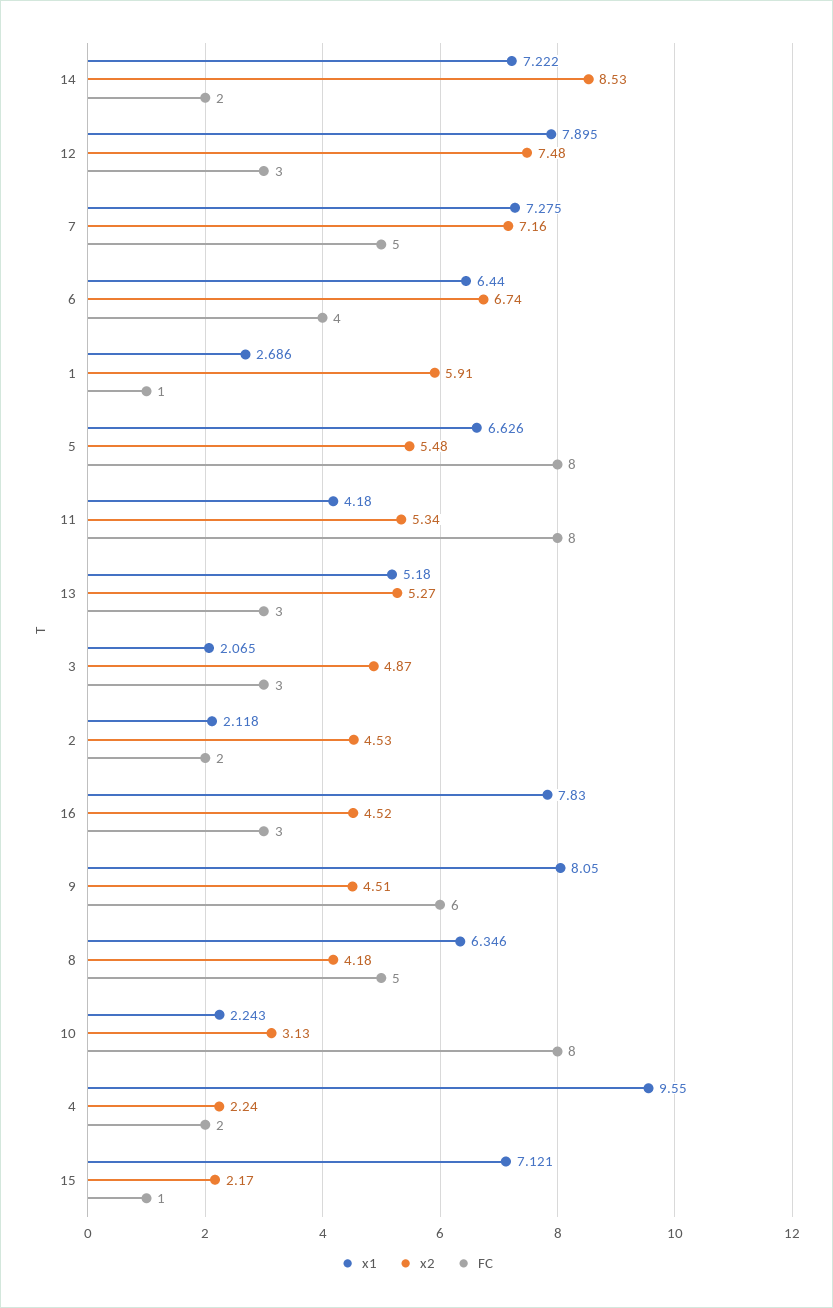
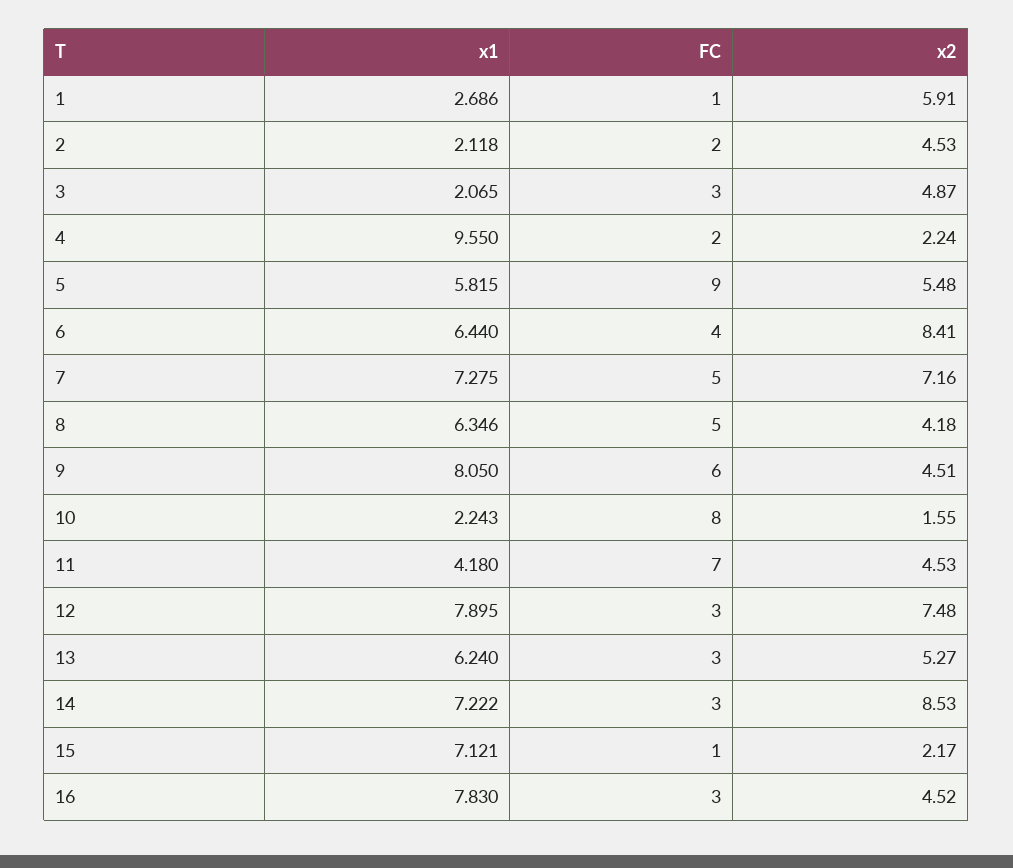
FC, 14: 2 -> 3
x2, 6: 6.74 -> 8.41
x1, 5: 6.626 -> 5.815
FC, 5: 8 -> 9
x2, 11: 5.34 -> 4.53
FC, 11: 8 -> 7
x1, 13: 5.18 -> 6.24
x2, 10: 3.13 -> 1.55

